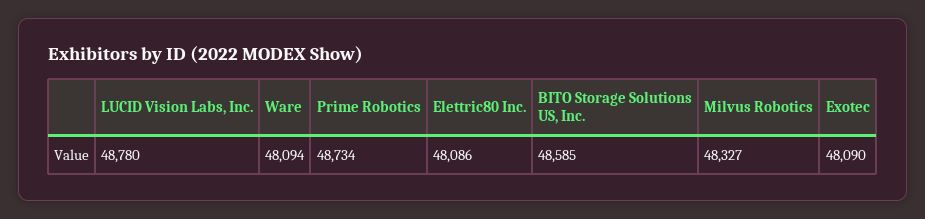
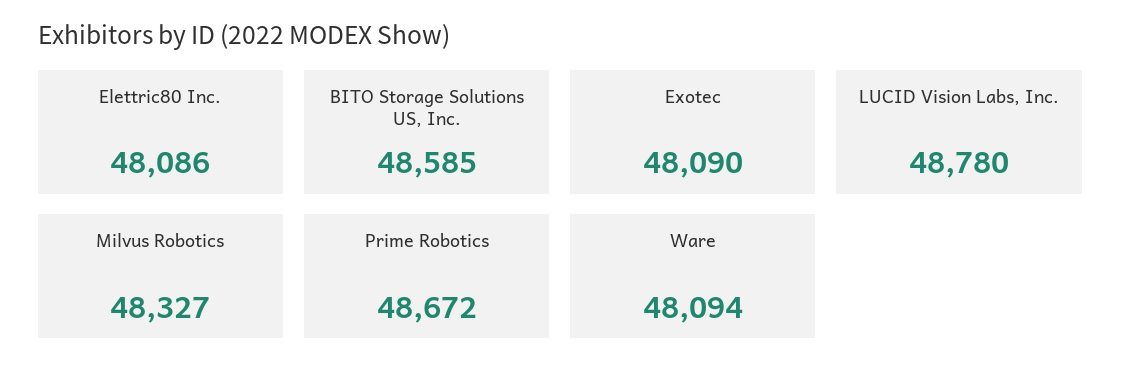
Prime Robotics: 48734 -> 48672

